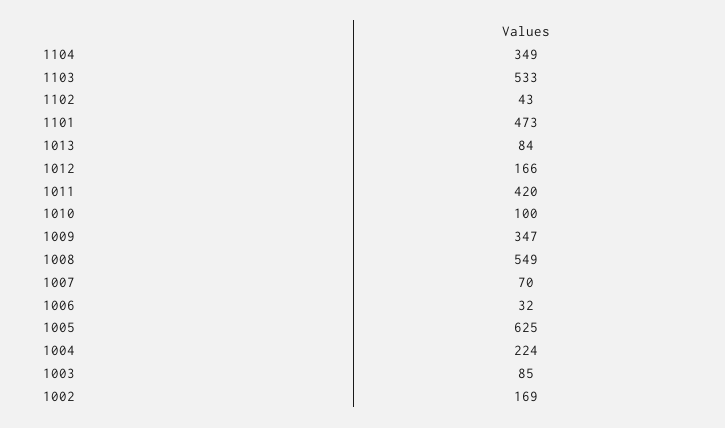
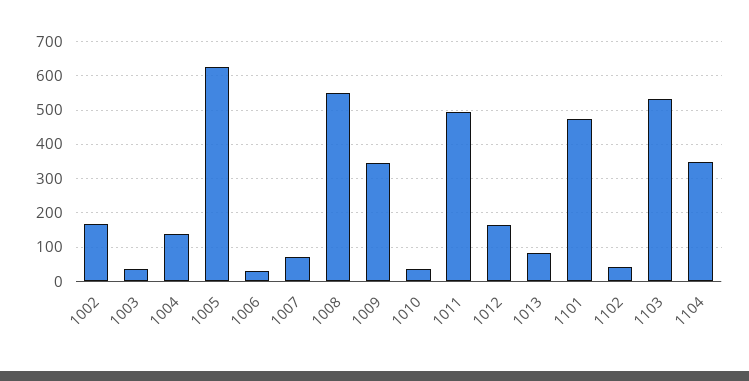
1011: 420 -> 500
1010: 100 -> 40
1004: 224 -> 140
1003: 85 -> 40

